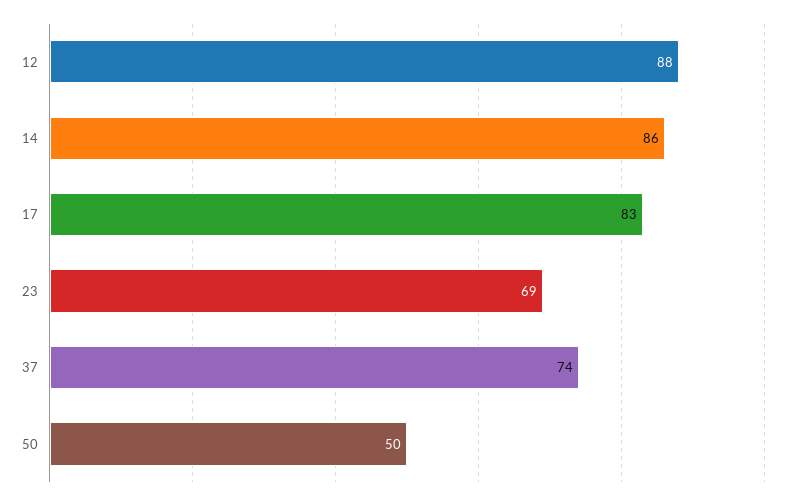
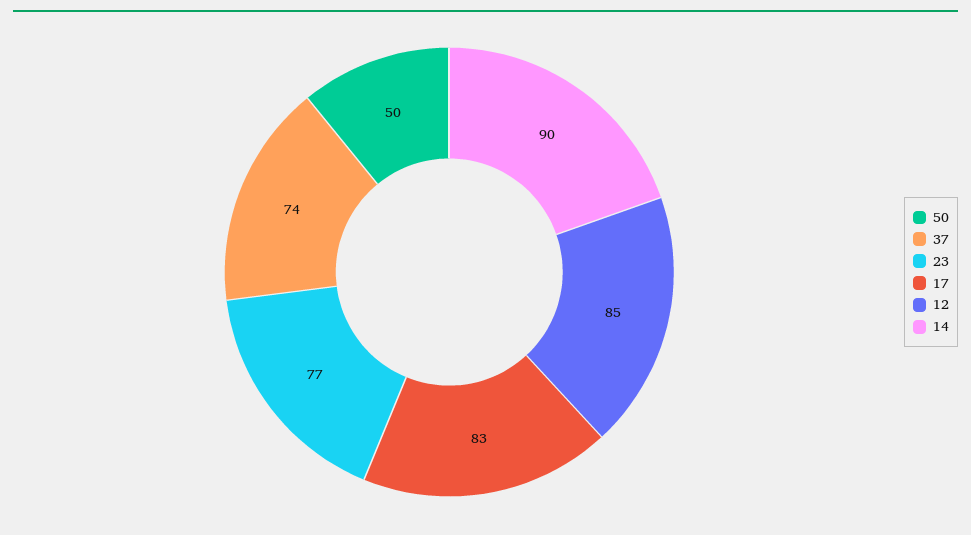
12: 88 -> 85
14: 86 -> 90
23: 69 -> 77

